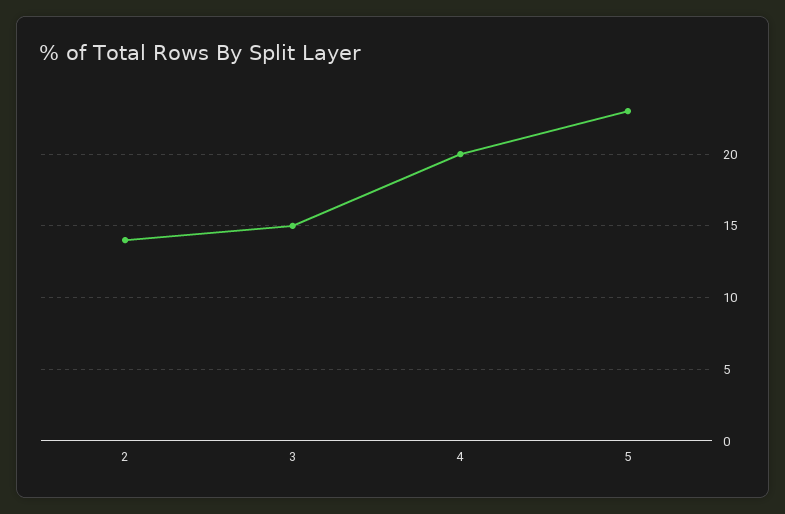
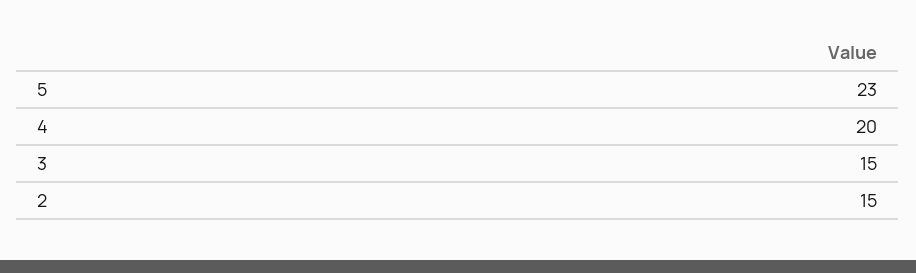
2: 14 -> 15

